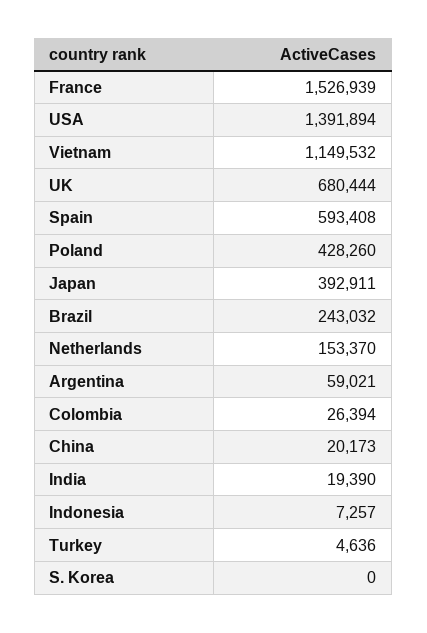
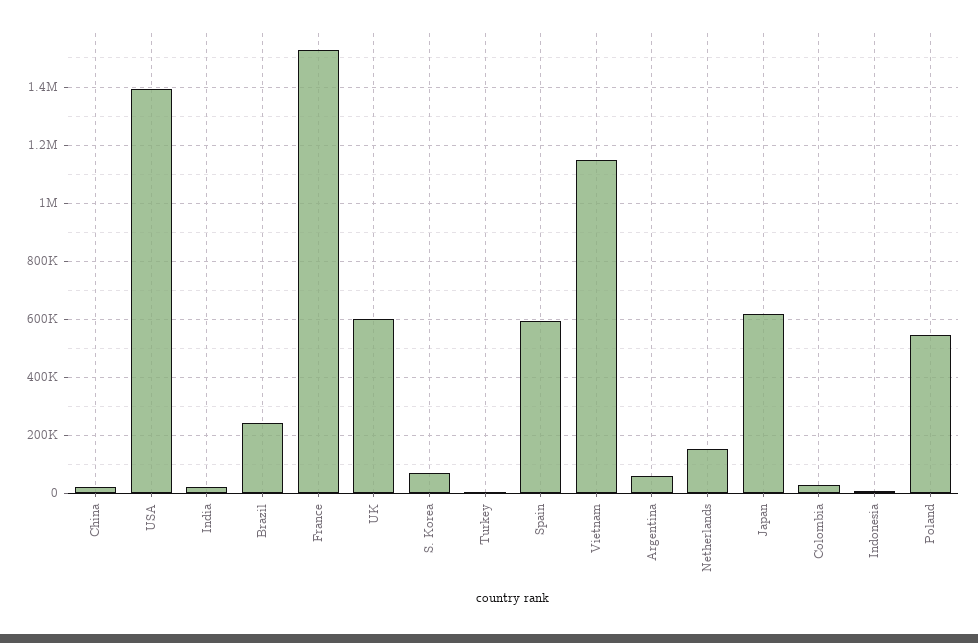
UK: 680444 -> 600000
Poland: 428260 -> 550000
Japan: 392911 -> 625000
S. Korea: 0 -> 75000

